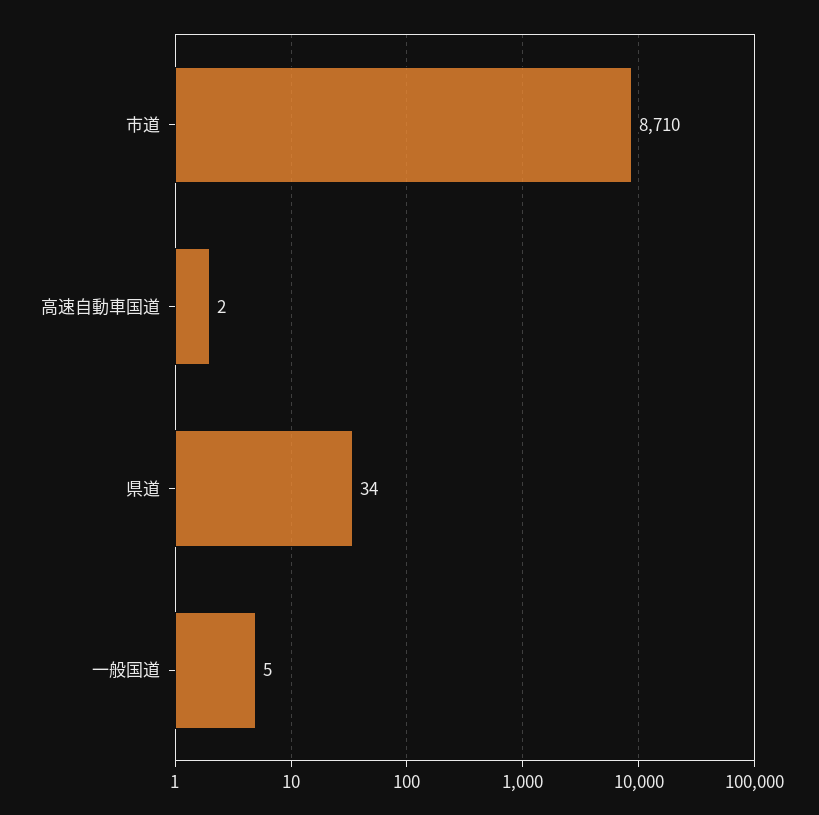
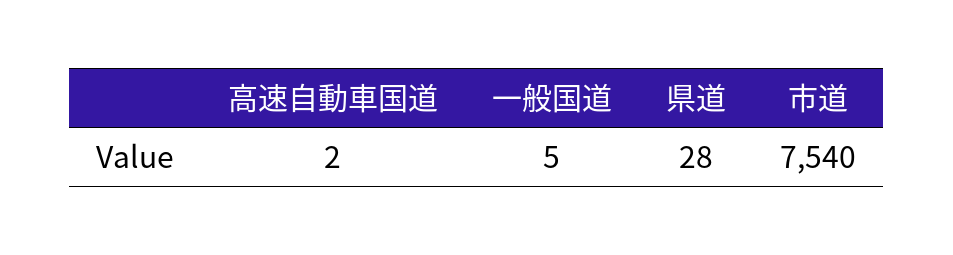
市道: 8710 -> 7540
県道: 34 -> 28

